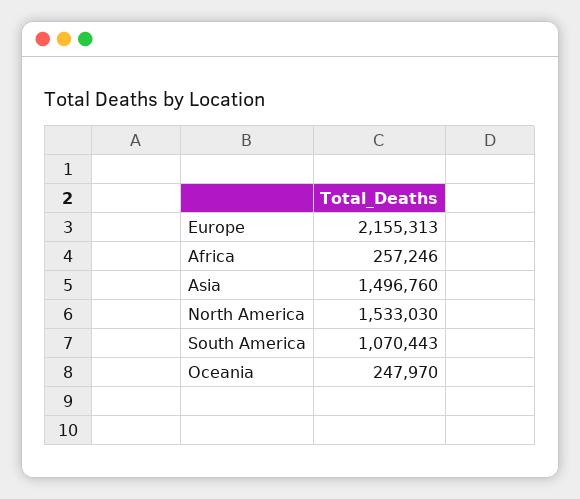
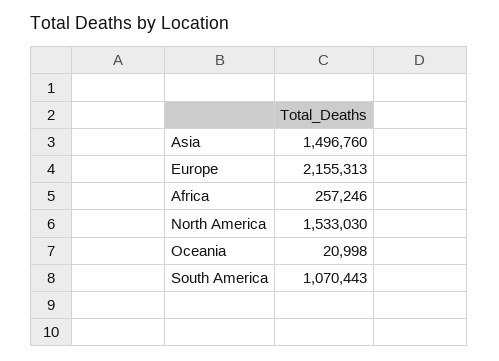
Oceania: 247970 -> 20998

